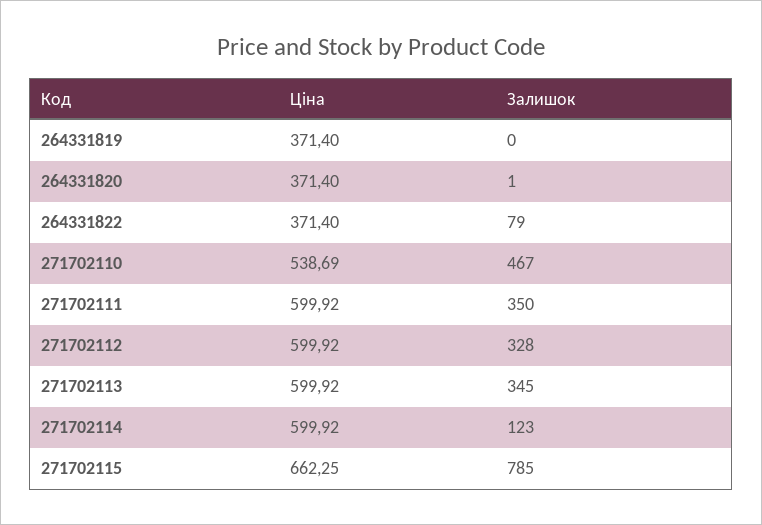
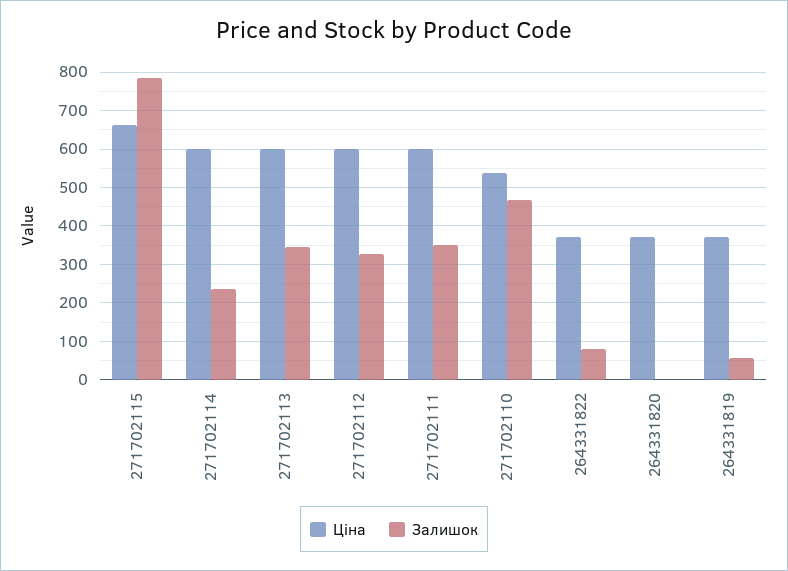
Залишок, 264331819: 0 -> 60
Залишок, 271702114: 123 -> 240

